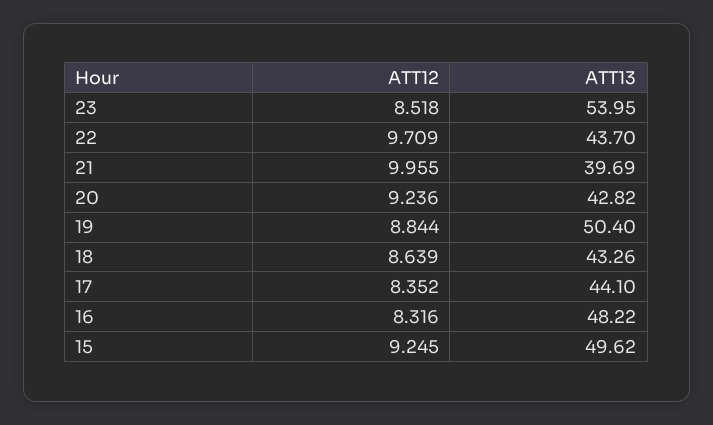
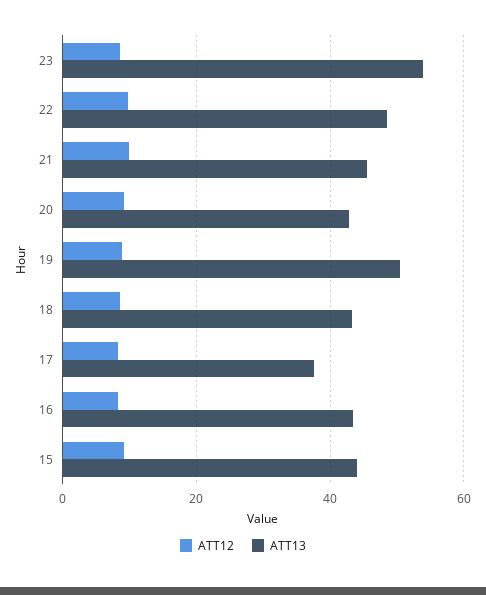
ATT13, 22: 43.7 -> 48
ATT13, 21: 39.69 -> 46
ATT13, 17: 44.1 -> 38
ATT13, 16: 48.22 -> 44
ATT13, 15: 49.62 -> 44

